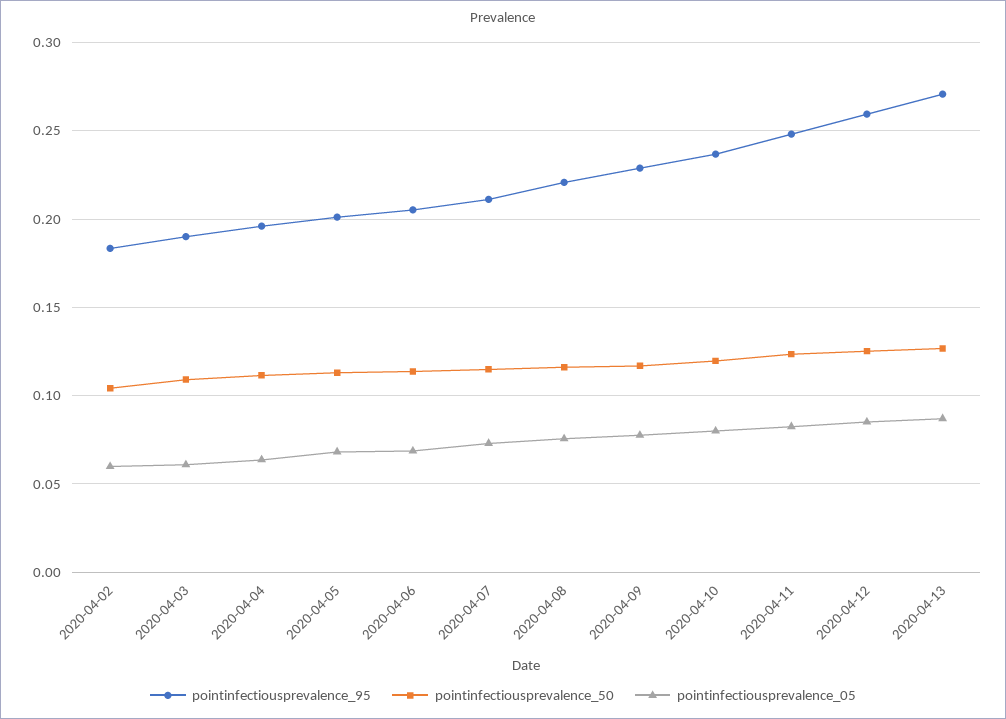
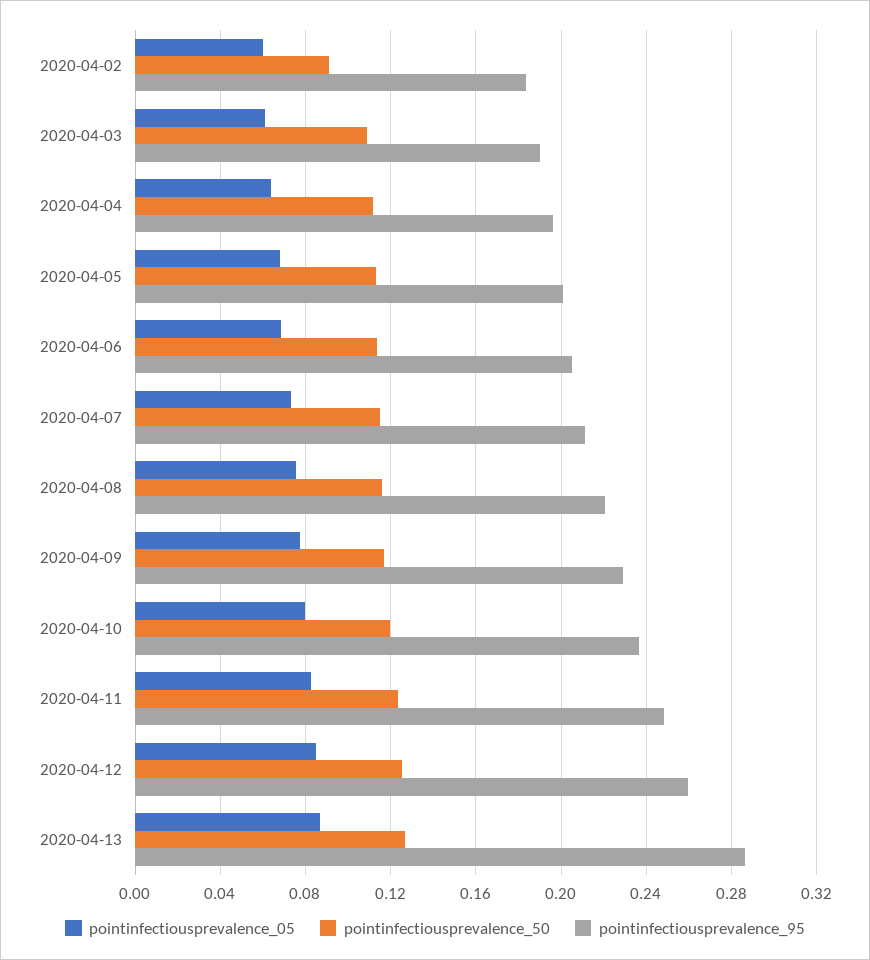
pointinfectiousprevalence_50, 2020-04-02: 0.105 -> 0.09
pointinfectiousprevalence_95, 2020-04-13: 0.27 -> 0.285

